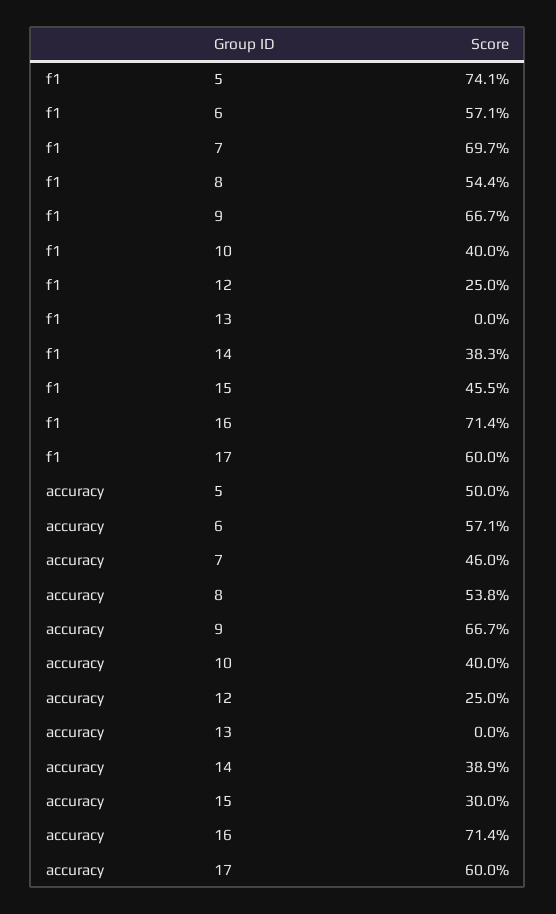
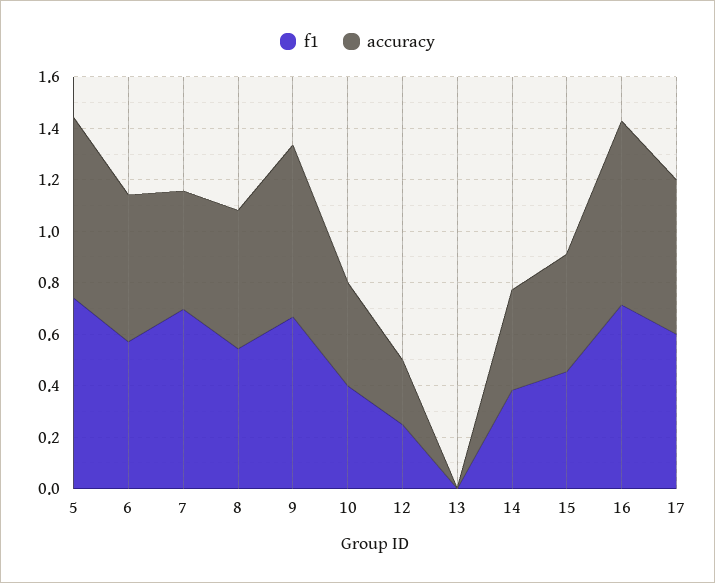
accuracy, 5: 0.5 -> 0.7
accuracy, 15: 0.3 -> 0.45

